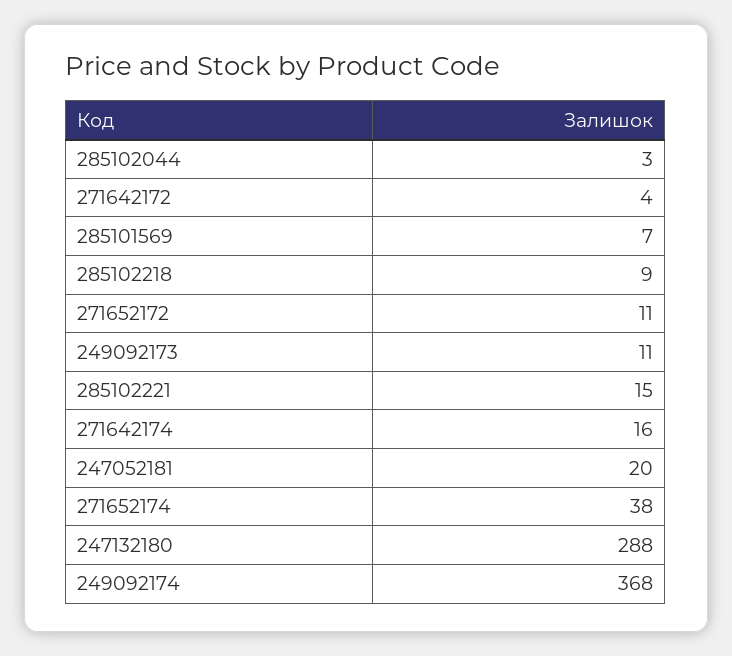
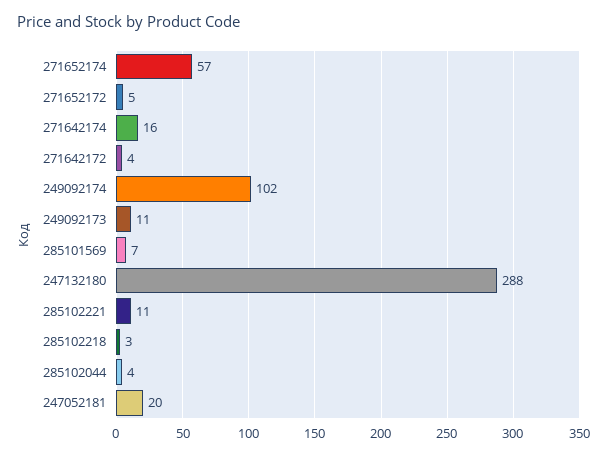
285102044: 3 -> 4
285102218: 9 -> 3
271652172: 11 -> 5
285102221: 15 -> 11
271652174: 38 -> 57
249092174: 368 -> 102

